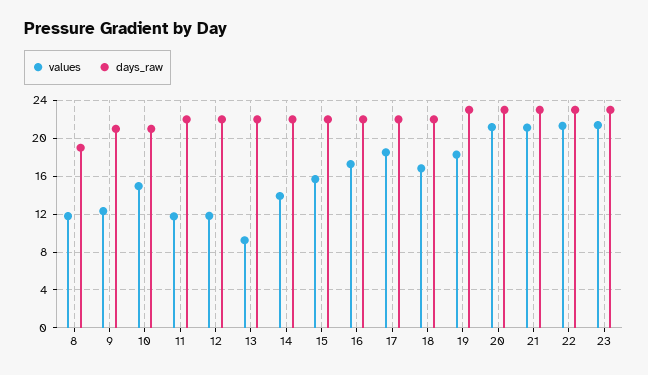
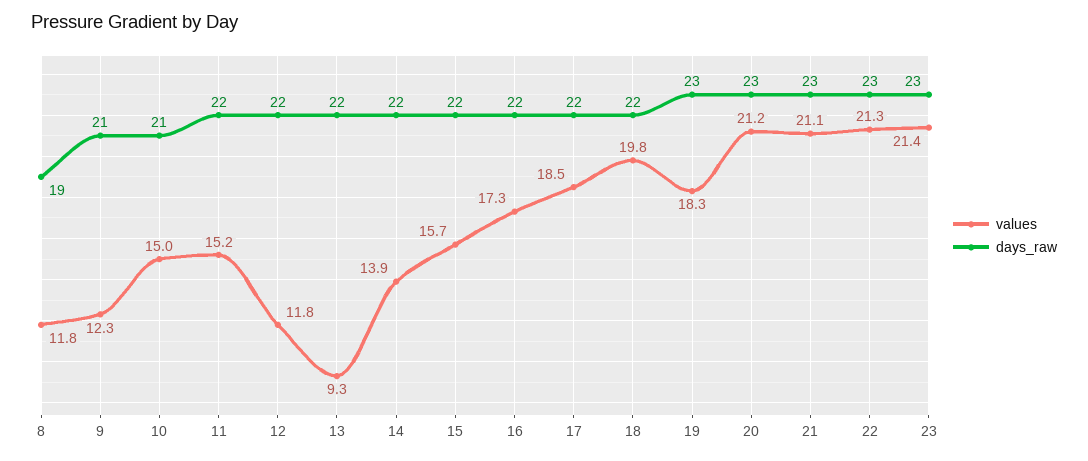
values, 11: 12 -> 15.2
values, 18: 17 -> 19.8

